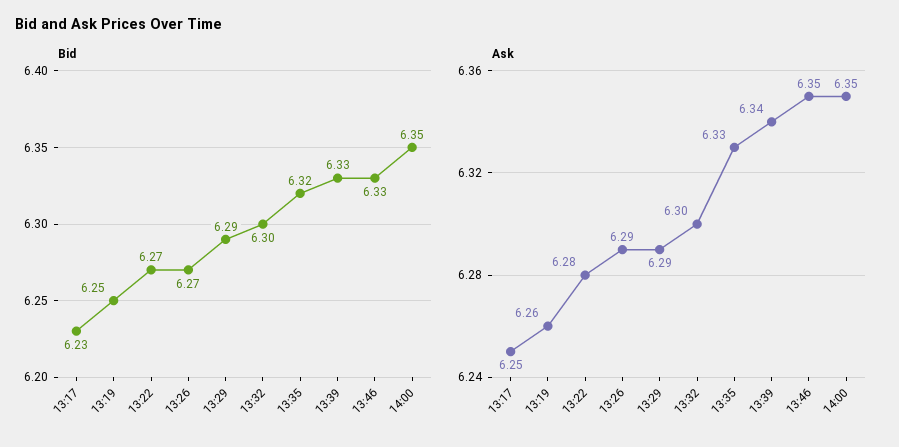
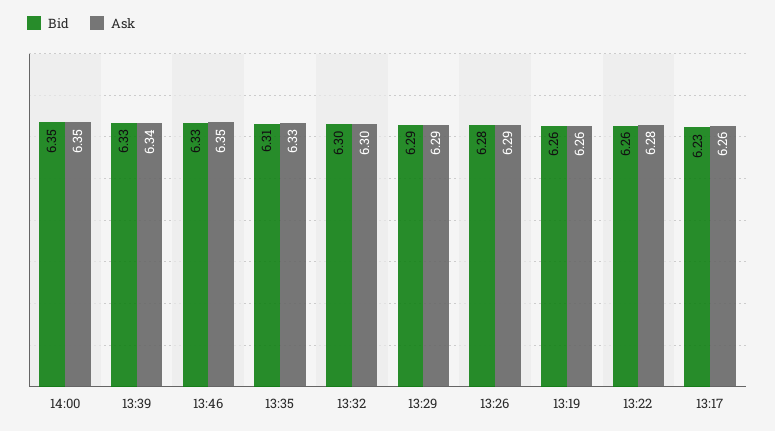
Bid, 13:19: 6.25 -> 6.26
Bid, 13:22: 6.27 -> 6.26
Bid, 13:26: 6.27 -> 6.28
Bid, 13:35: 6.32 -> 6.31
Ask, 13:17: 6.25 -> 6.26

